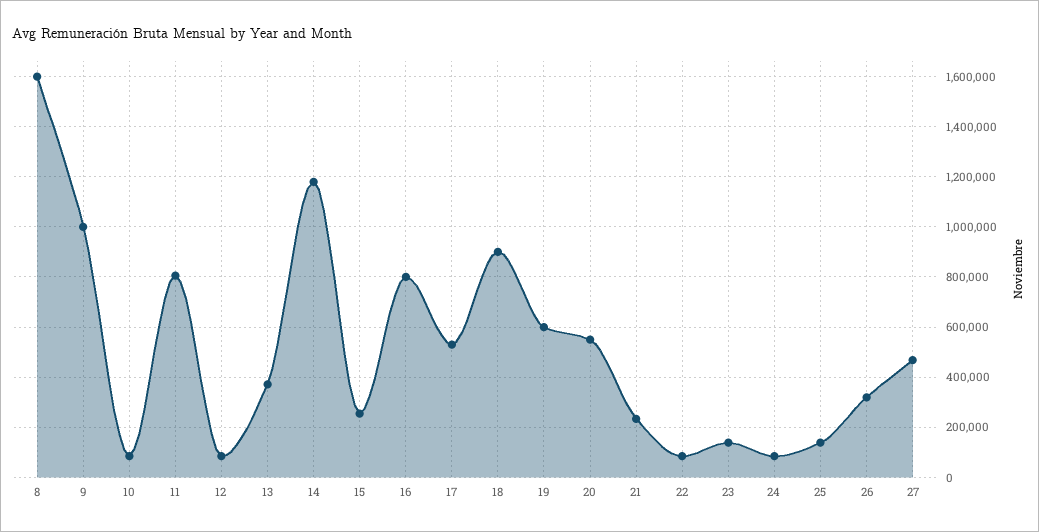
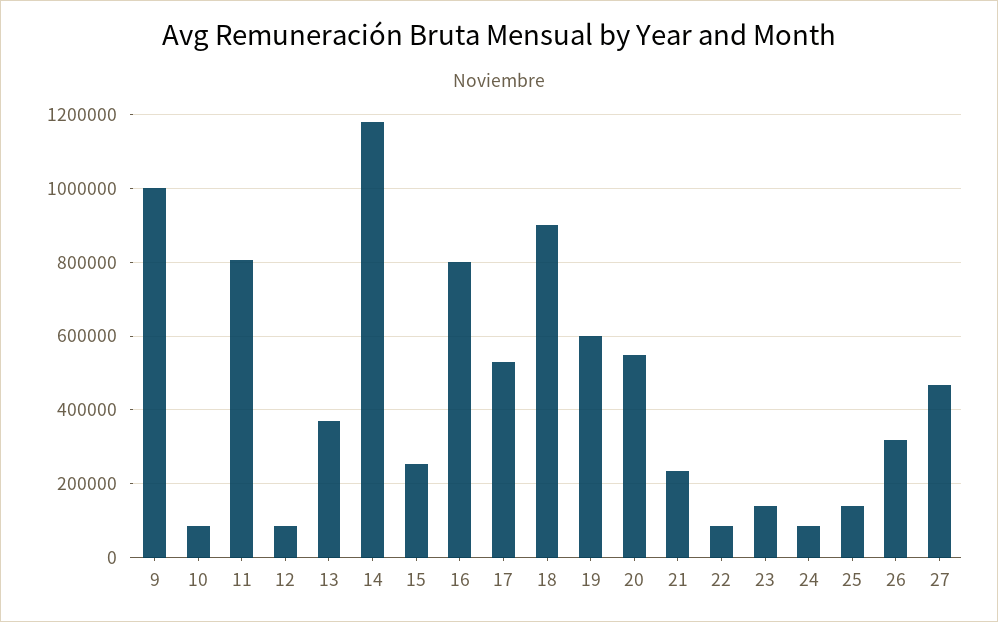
8: 1600000 -> none

